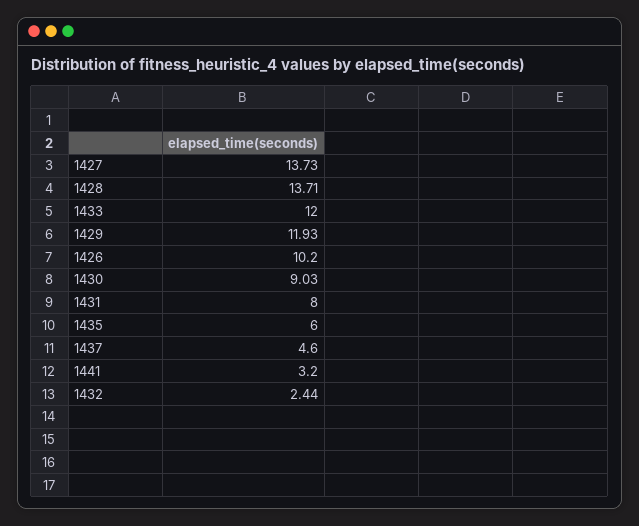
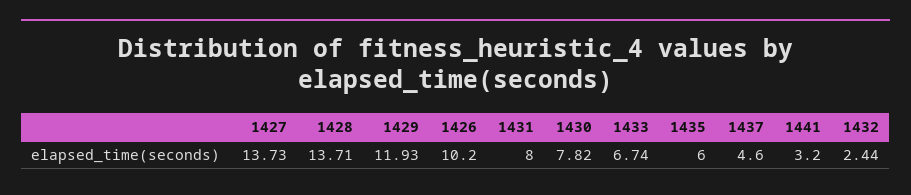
1433: 12 -> 6.74
1430: 9.03 -> 7.82

